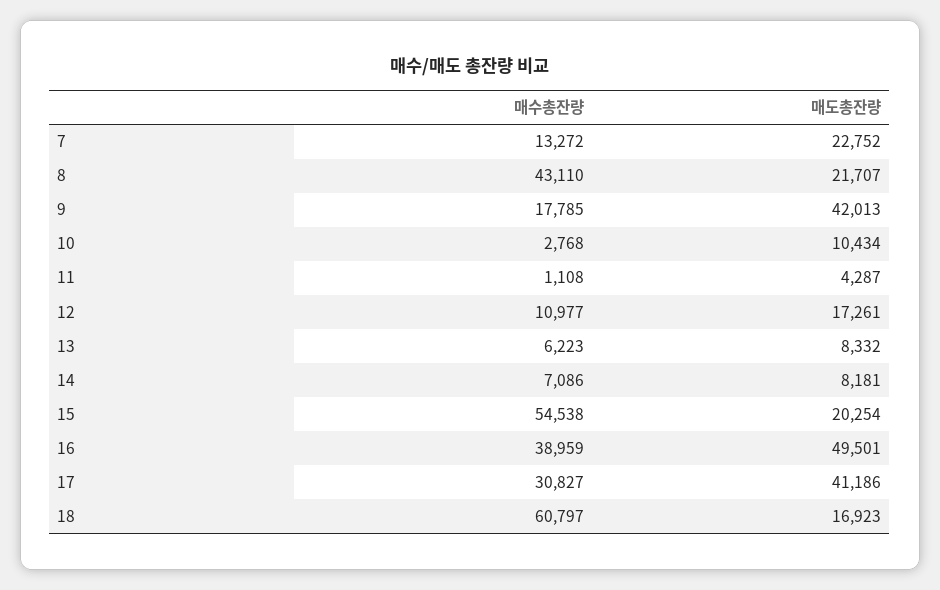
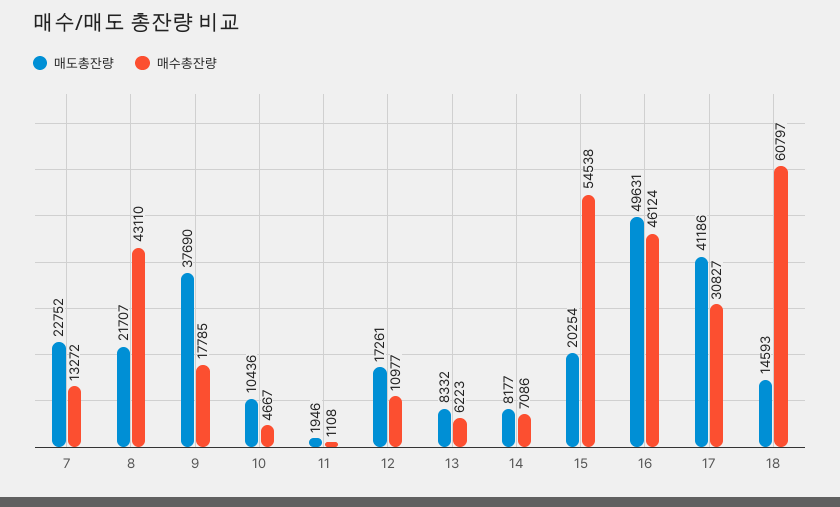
매도총잔량, 9: 42013 -> 37690
매수총잔량, 10: 2768 -> 4667
매도총잔량, 10: 10434 -> 10436
매도총잔량, 11: 4287 -> 1946
매도총잔량, 14: 8181 -> 8177
매수총잔량, 16: 38959 -> 46124
매도총잔량, 16: 49501 -> 49631
매도총잔량, 18: 16923 -> 14593

